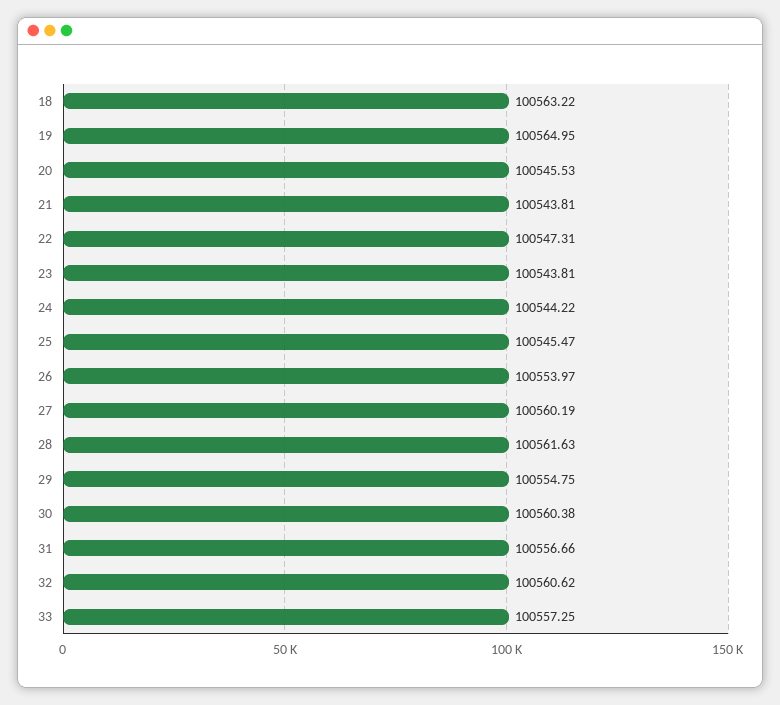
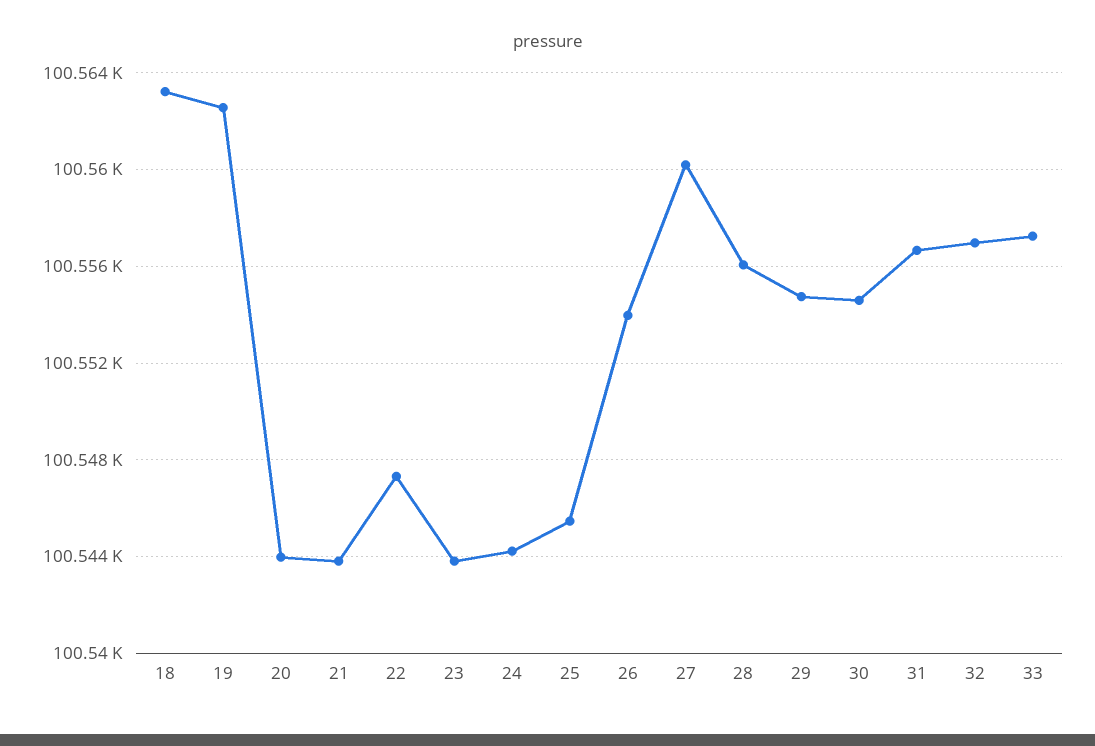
19: 100564.95 -> 100562.5
20: 100545.53 -> 100544
28: 100561.63 -> 100556
30: 100560.38 -> 100554.5
32: 100560.62 -> 100557

